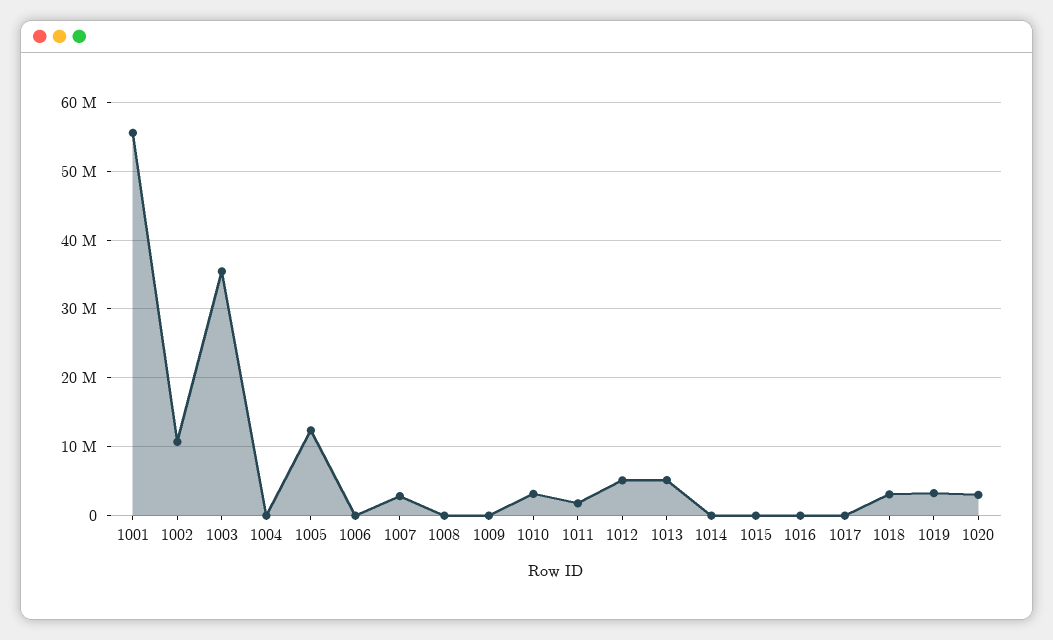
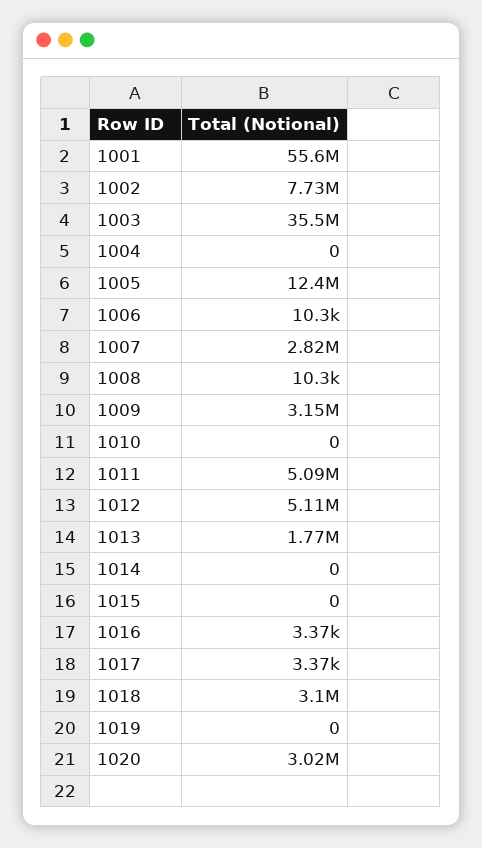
1002: 11000000 -> 7730000
1009: 0 -> 3150000
1010: 3000000 -> 0
1011: 2000000 -> 5090000
1013: 5000000 -> 1770000
1019: 3000000 -> 0

